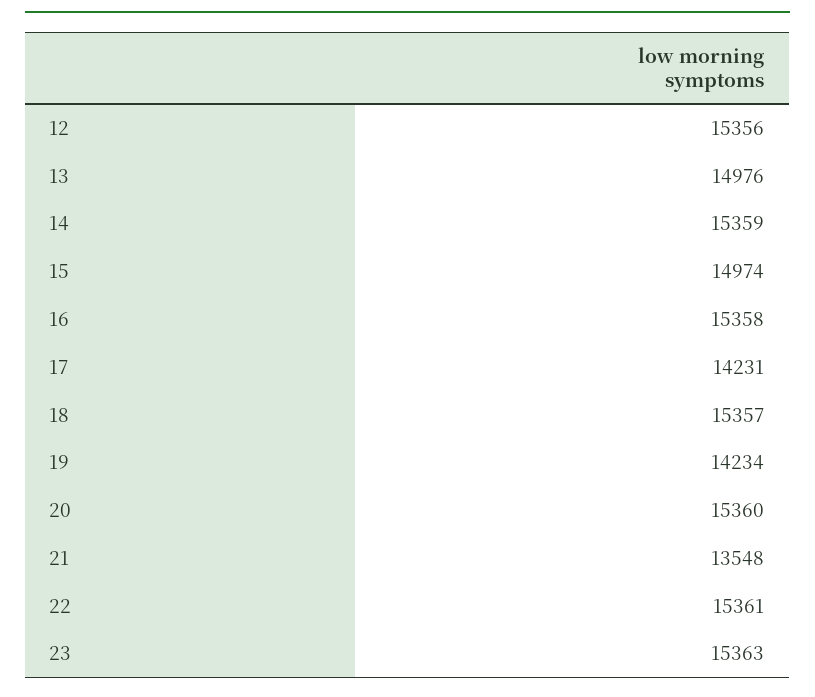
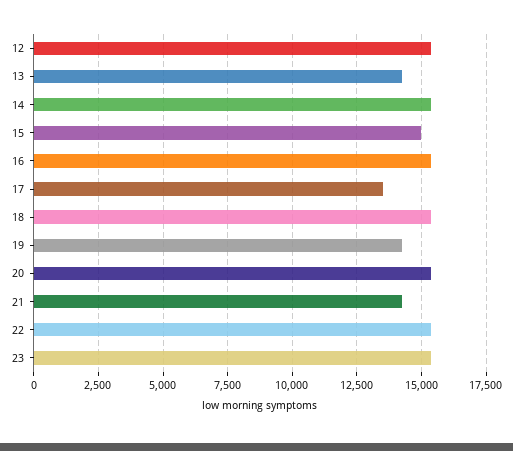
13: 14976 -> 14250
17: 14231 -> 13500
21: 13548 -> 14250

